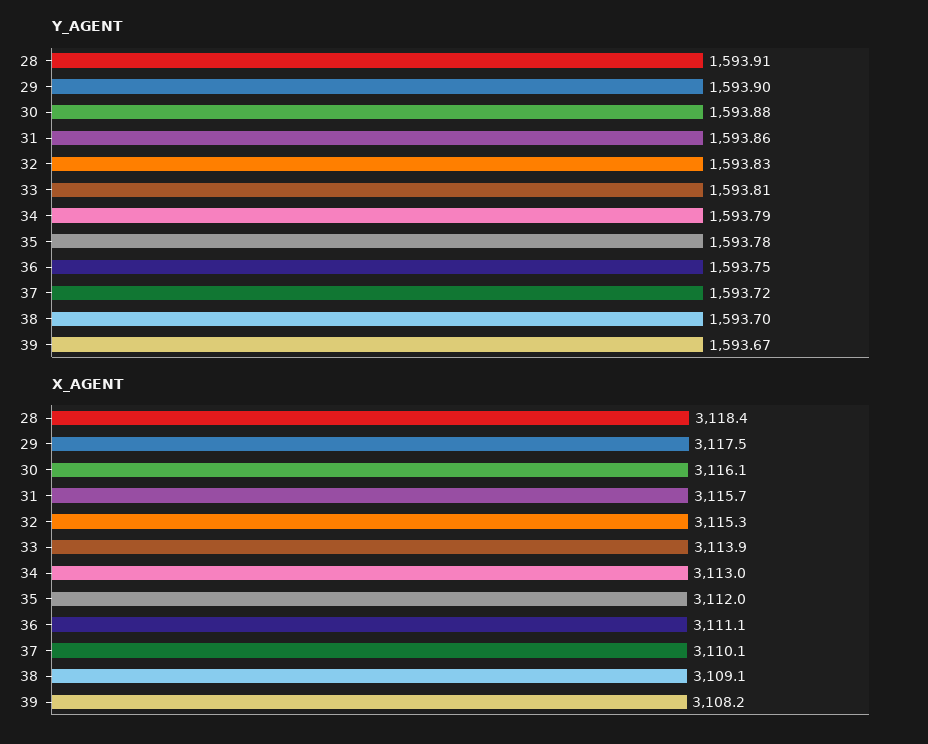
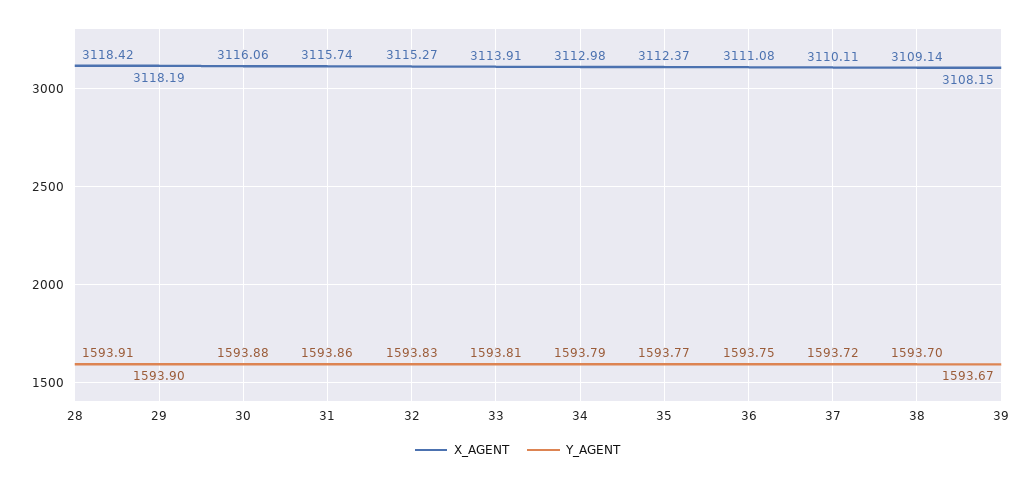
Y_AGENT, 35: 1593.78 -> 1593.77
X_AGENT, 29: 3117.5 -> 3118.19
X_AGENT, 35: 3112 -> 3112.37

